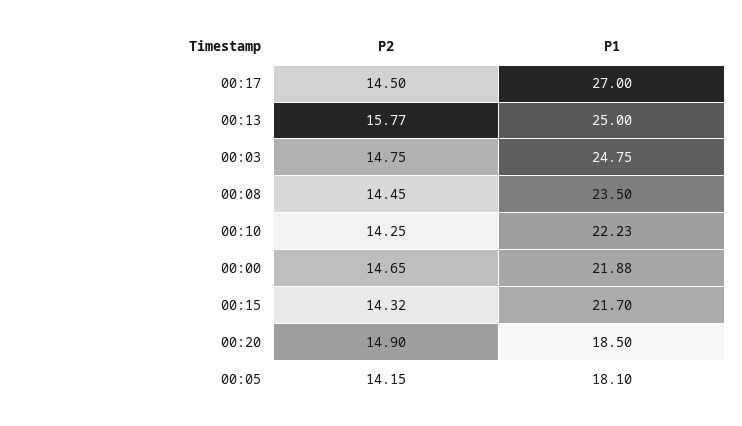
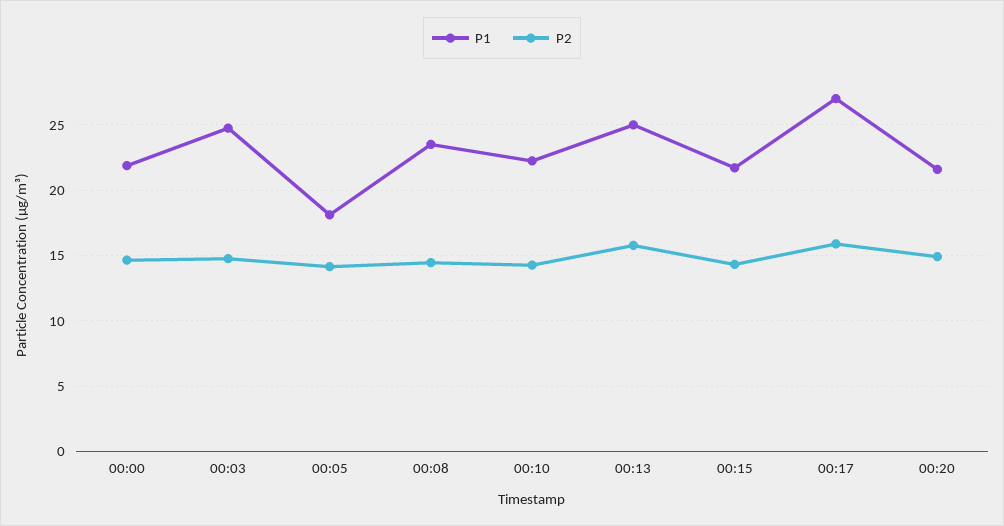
P2, 00:17: 14.5 -> 16
P1, 00:20: 18.5 -> 21.5

